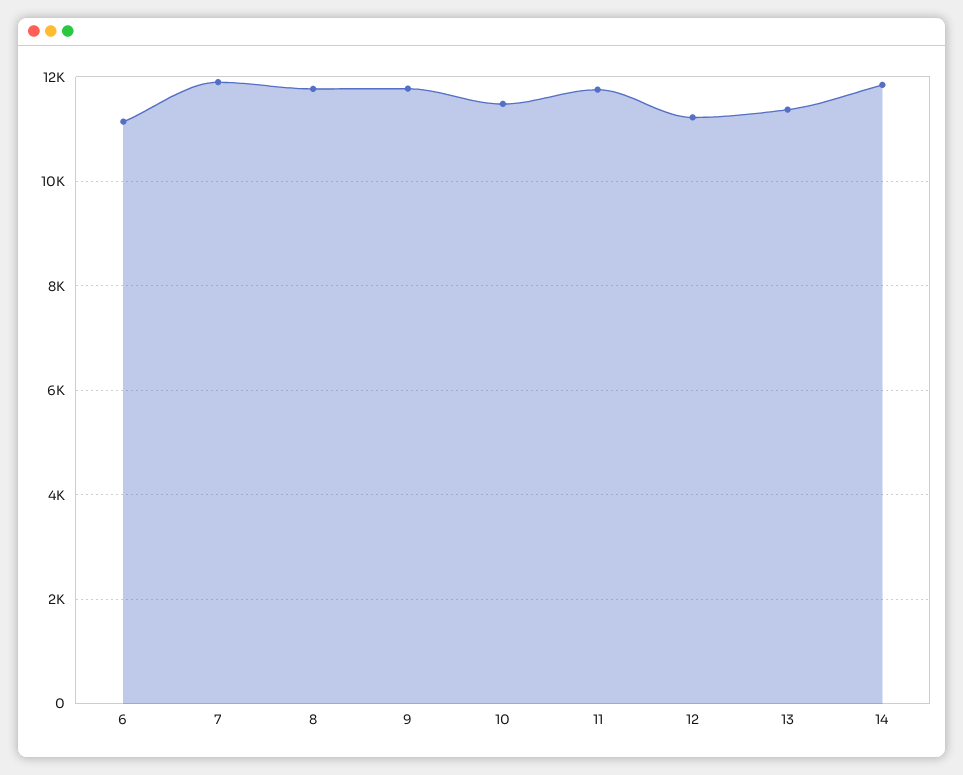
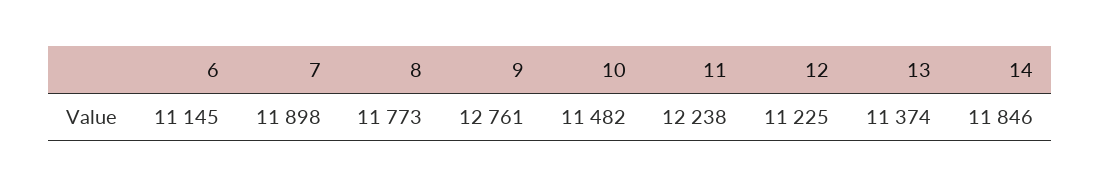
9: 11800 -> 12761
11: 11800 -> 12238

